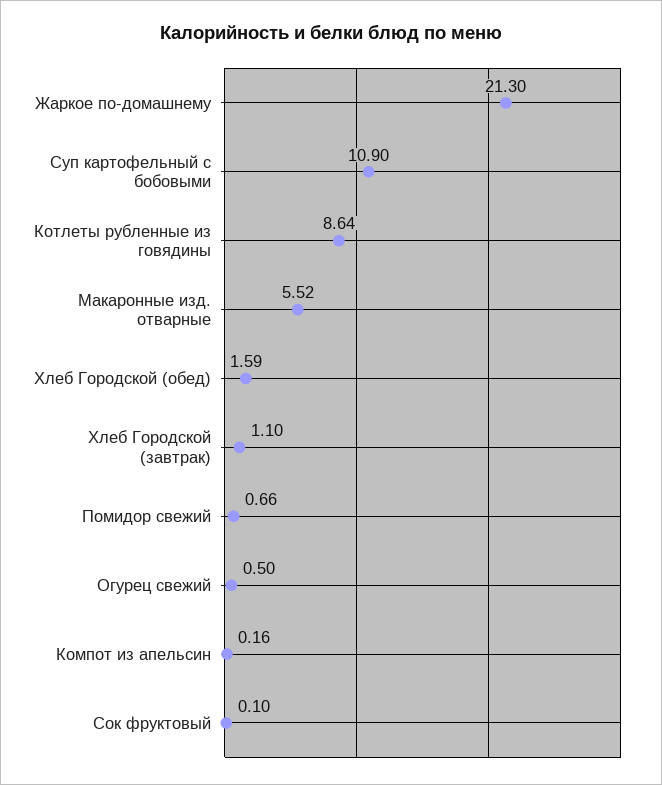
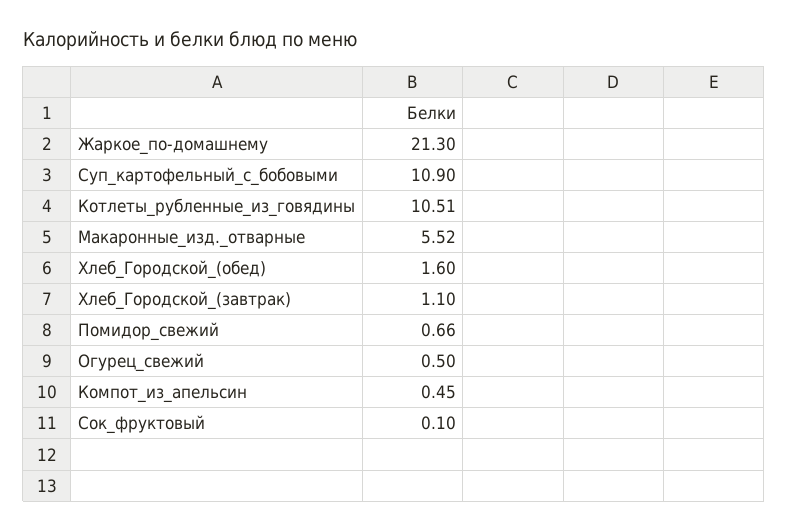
Котлеты рубленные из говядины: 8.64 -> 10.51
Хлеб Городской (обед): 1.59 -> 1.6
Компот из апельсин: 0.16 -> 0.45

